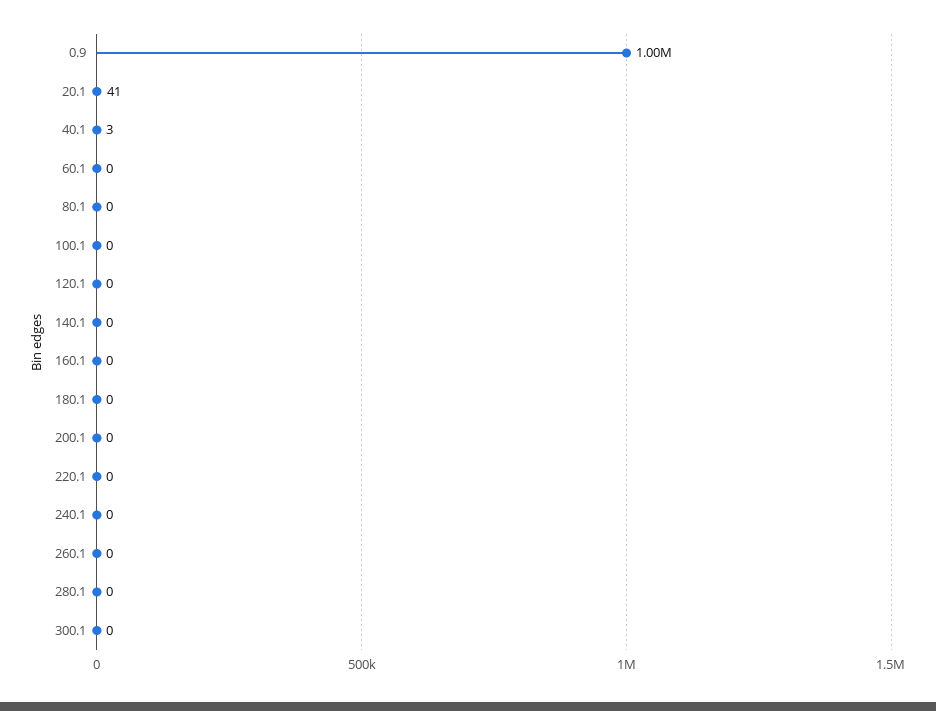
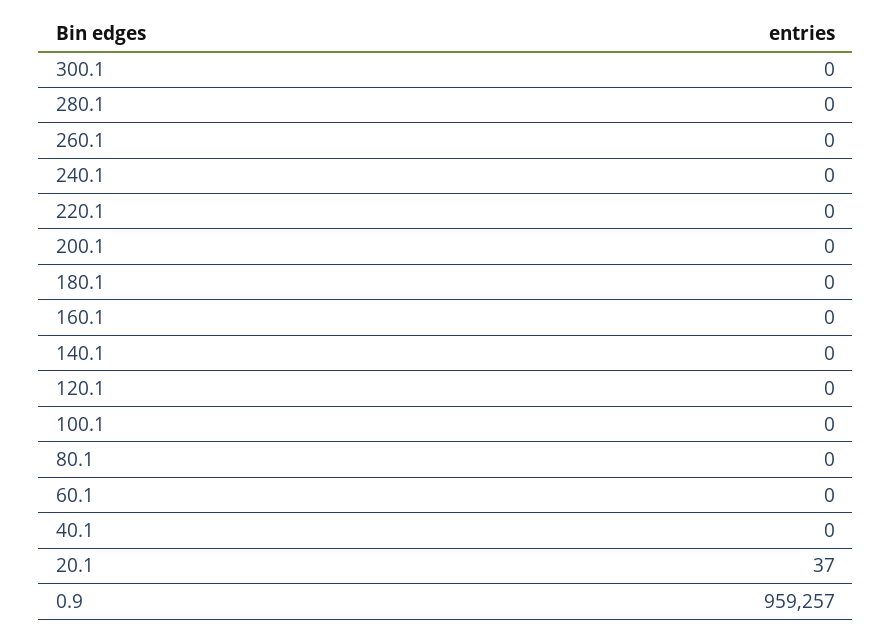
0.9: 1000000 -> 959257
20.1: 41 -> 37
40.1: 3 -> 0

